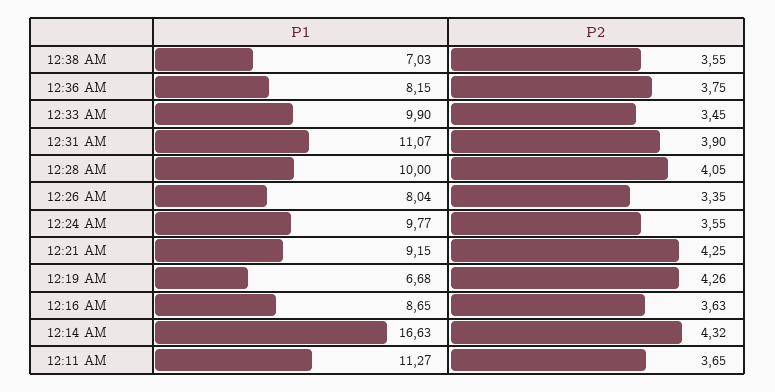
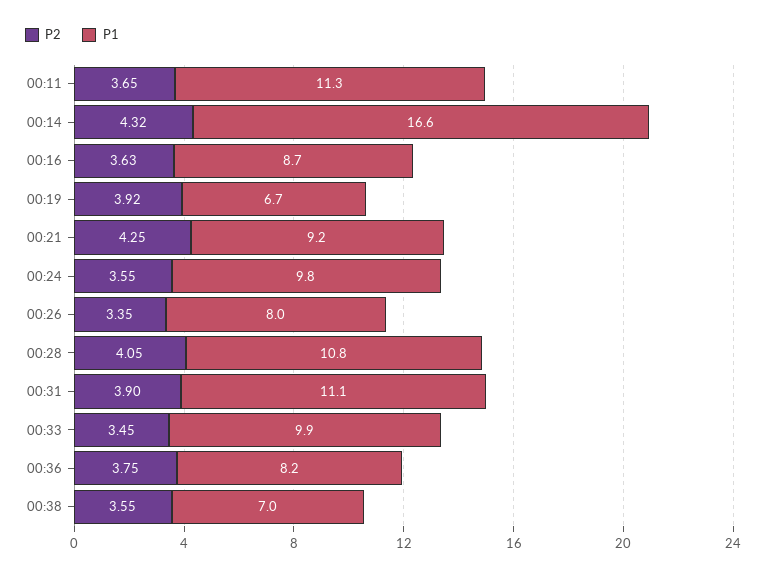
P1, 12:28 AM: 10 -> 10.8
P2, 12:19 AM: 4.26 -> 3.92

